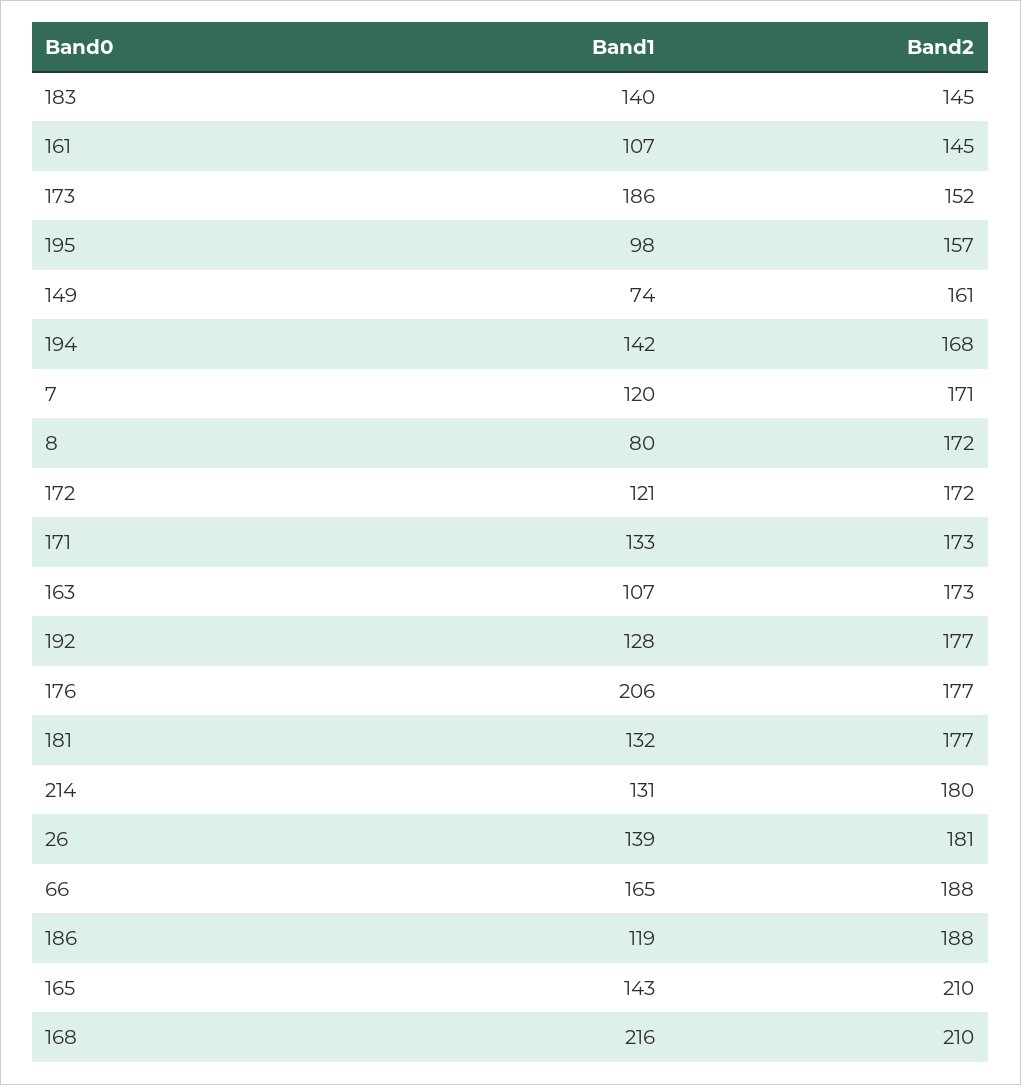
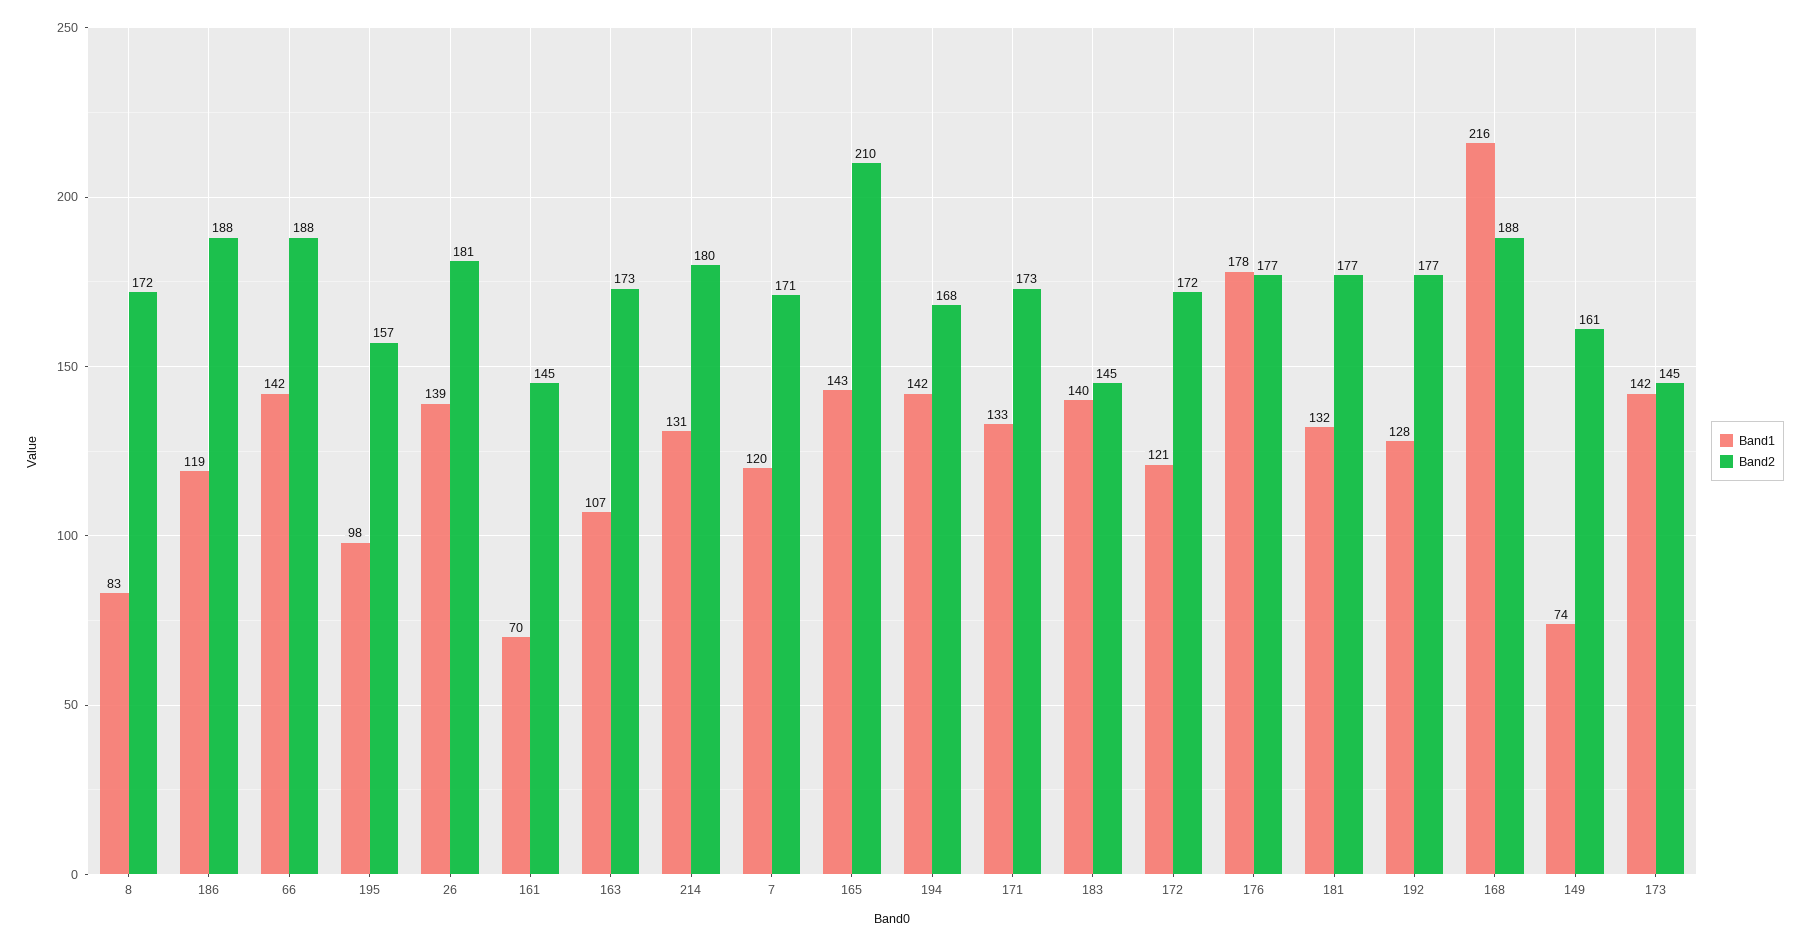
Band1, 161: 107 -> 70
Band1, 173: 186 -> 142
Band2, 173: 152 -> 145
Band1, 8: 80 -> 83
Band1, 176: 206 -> 178
Band1, 66: 165 -> 142
Band2, 168: 210 -> 188

